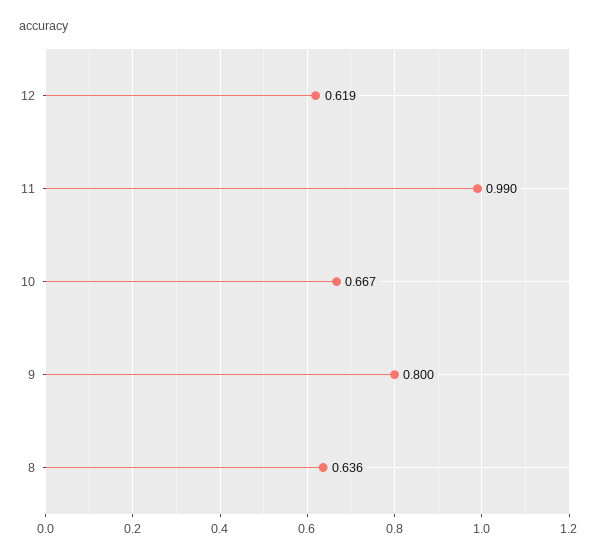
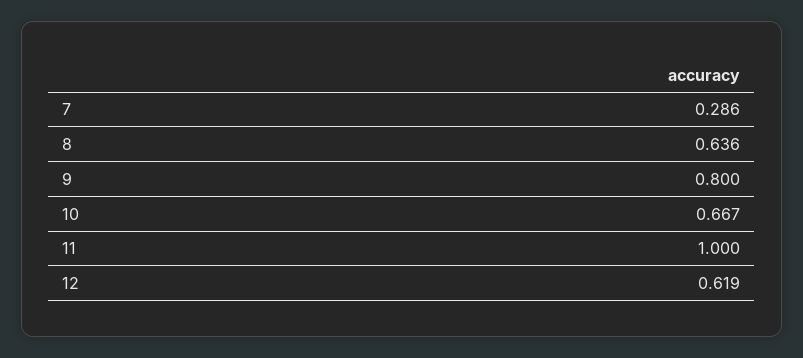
11: 0.99 -> 1
7: none -> 0.286

